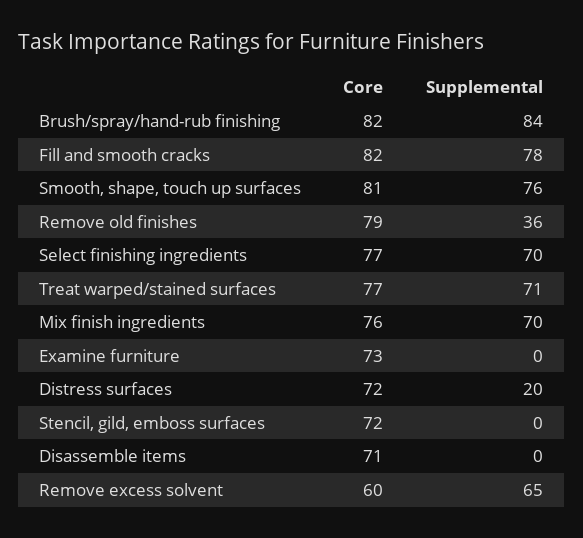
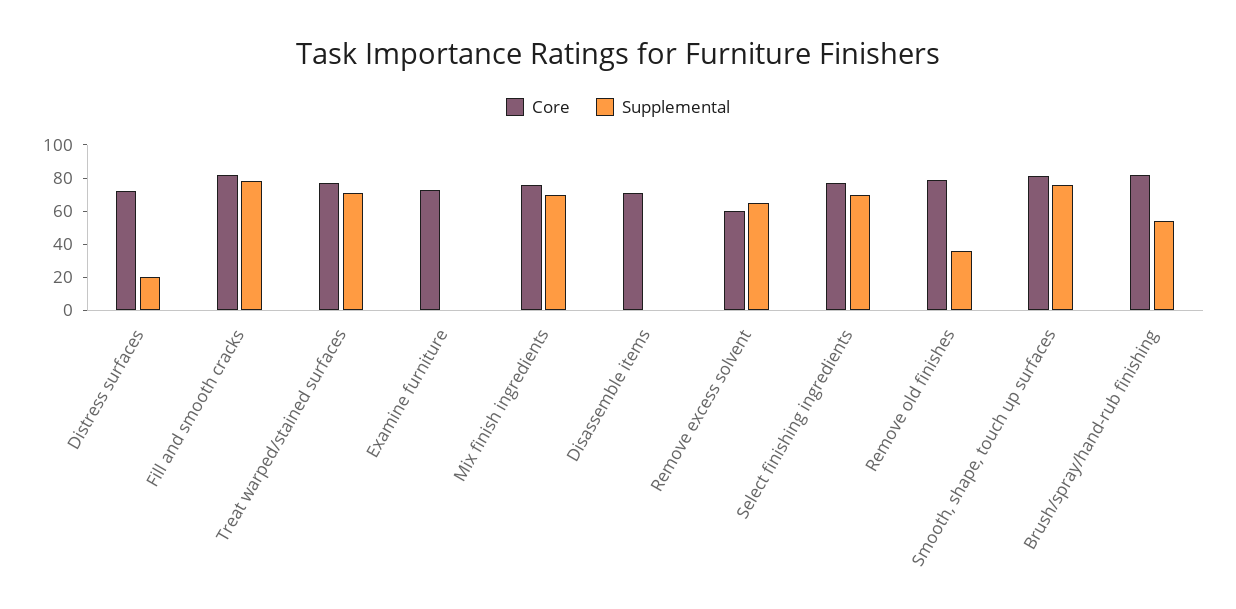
Supplemental, Brush/spray/hand-rub finishing: 84 -> 55
Core, Stencil, gild, emboss surfaces: 72 -> none
Supplemental, Stencil, gild, emboss surfaces: 0 -> none

